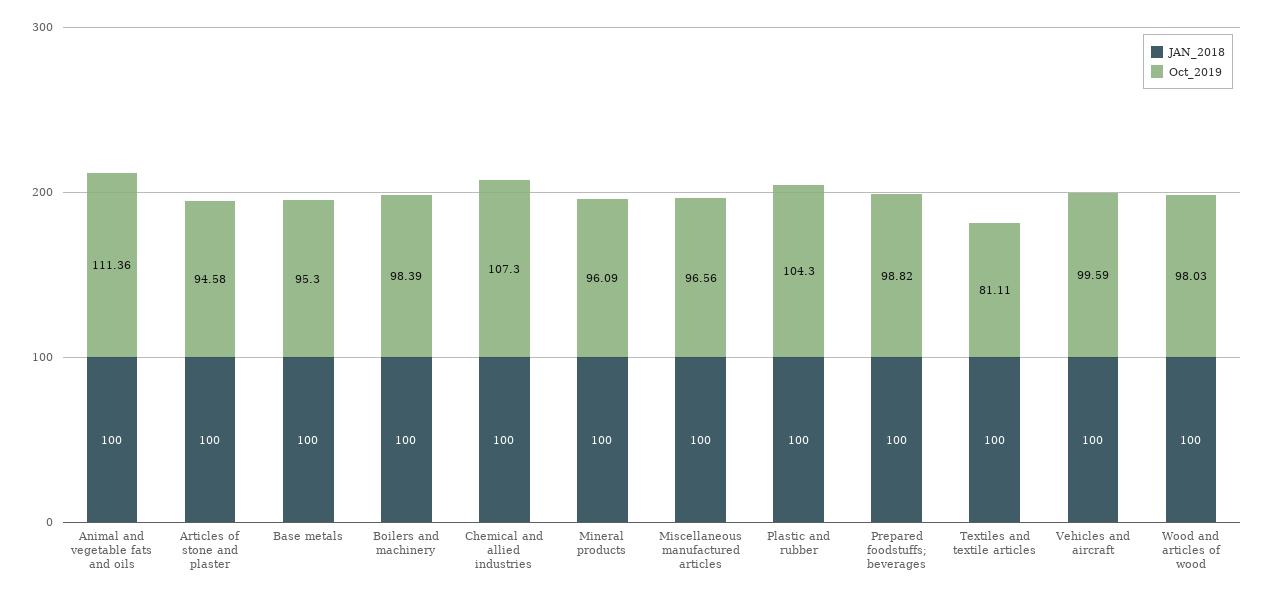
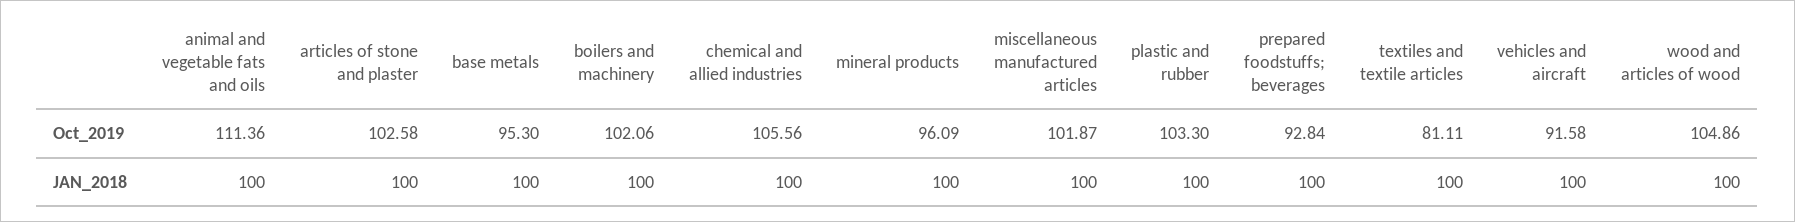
Oct_2019, Articles of stone and plaster: 94.58 -> 102.58
Oct_2019, Boilers and machinery: 98.39 -> 102.06
Oct_2019, Chemical and allied industries: 107.3 -> 105.56
Oct_2019, Miscellaneous manufactured articles: 96.56 -> 101.87
Oct_2019, Plastic and rubber: 104.3 -> 103.3
Oct_2019, Prepared foodstuffs; beverages: 98.82 -> 92.84
Oct_2019, Vehicles and aircraft: 99.59 -> 91.58
Oct_2019, Wood and articles of wood: 98.03 -> 104.86

